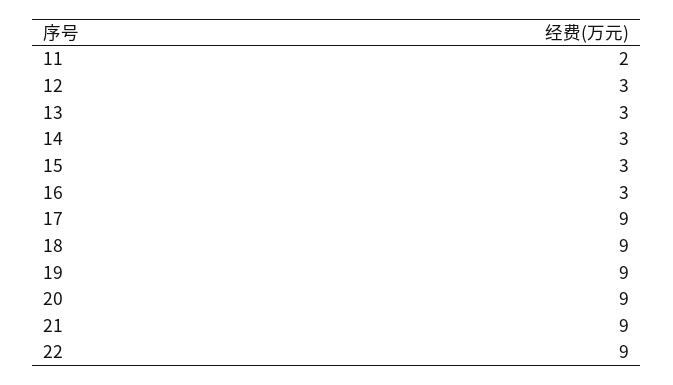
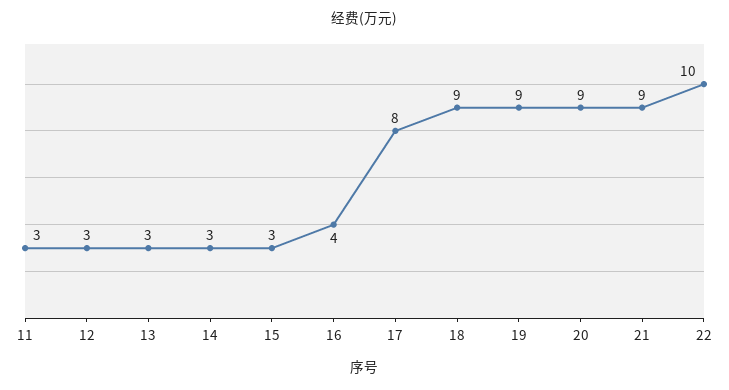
11: 2 -> 3
16: 3 -> 4
17: 9 -> 8
22: 9 -> 10

